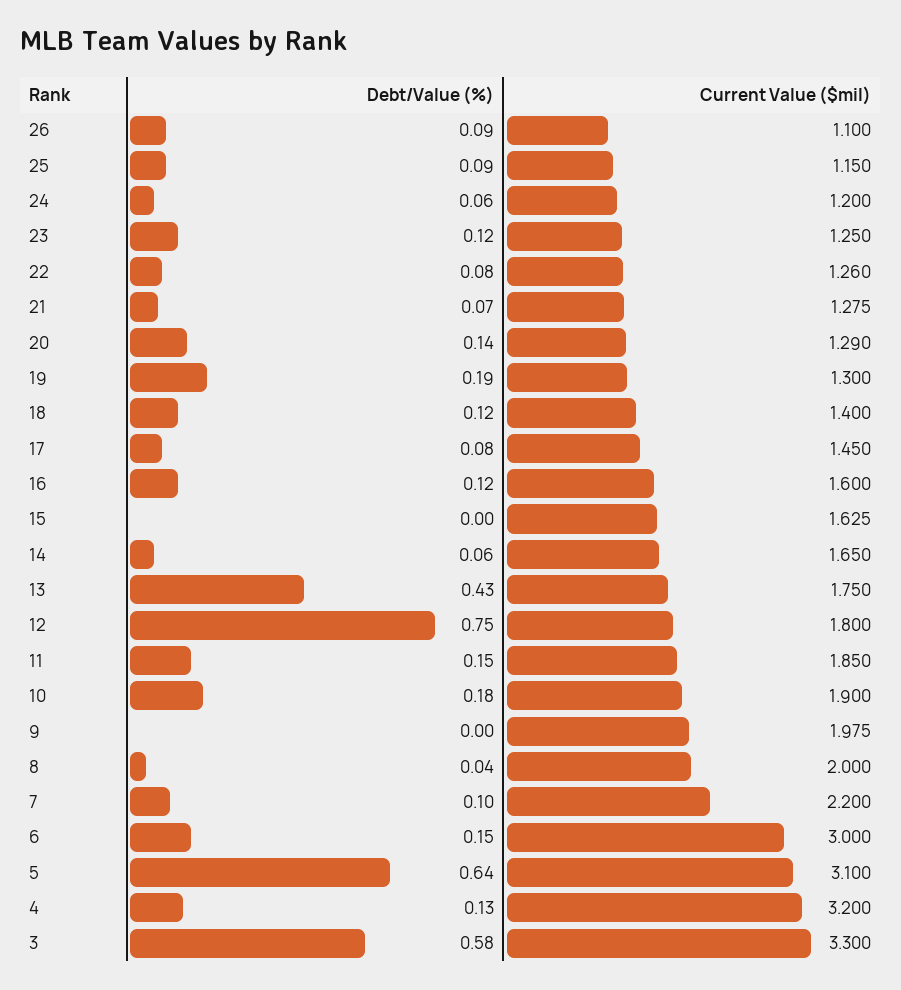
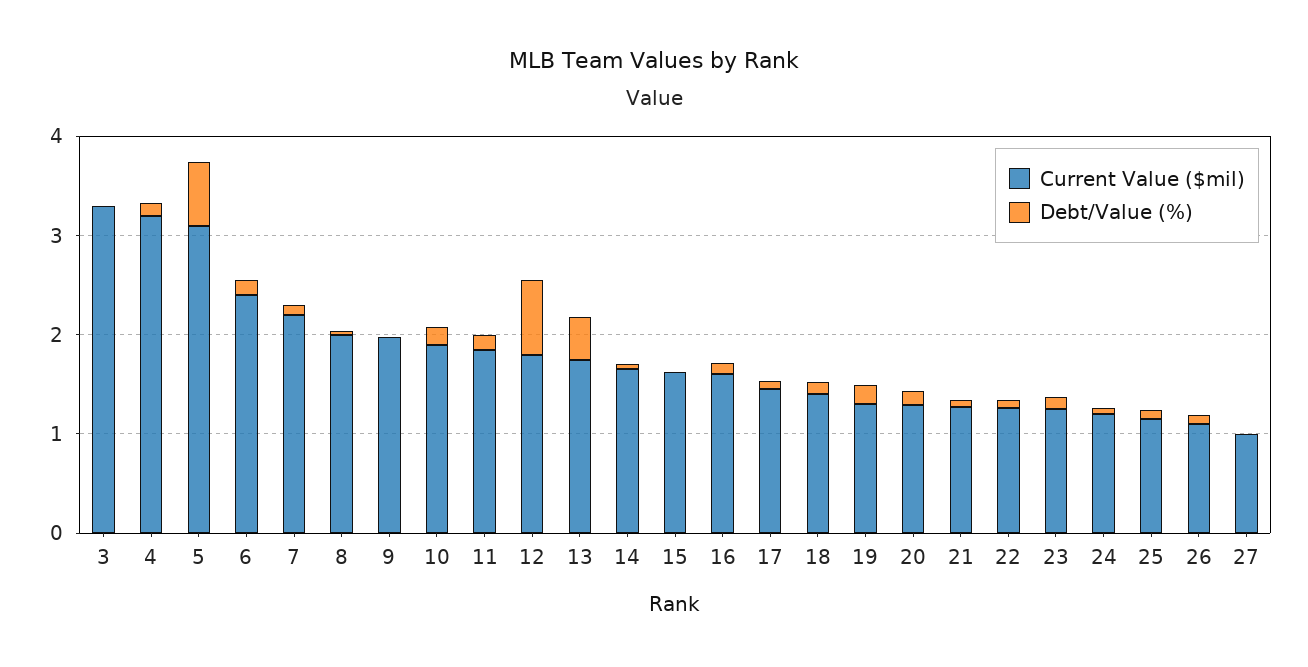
Current Value ($mil), 6: 3 -> 2.4
Debt/Value (%), 3: 0.58 -> 0
Current Value ($mil), 27: none -> 1
Debt/Value (%), 27: none -> 0

